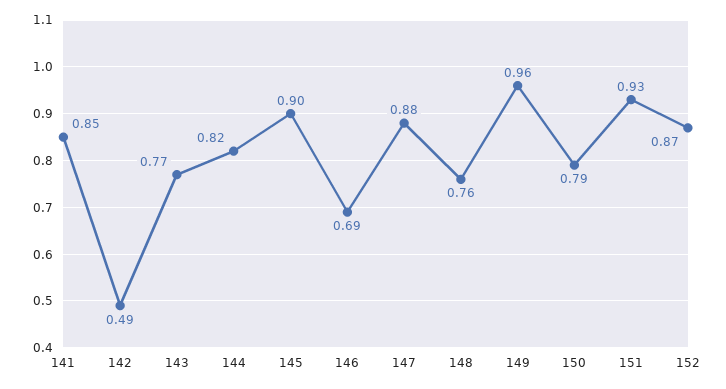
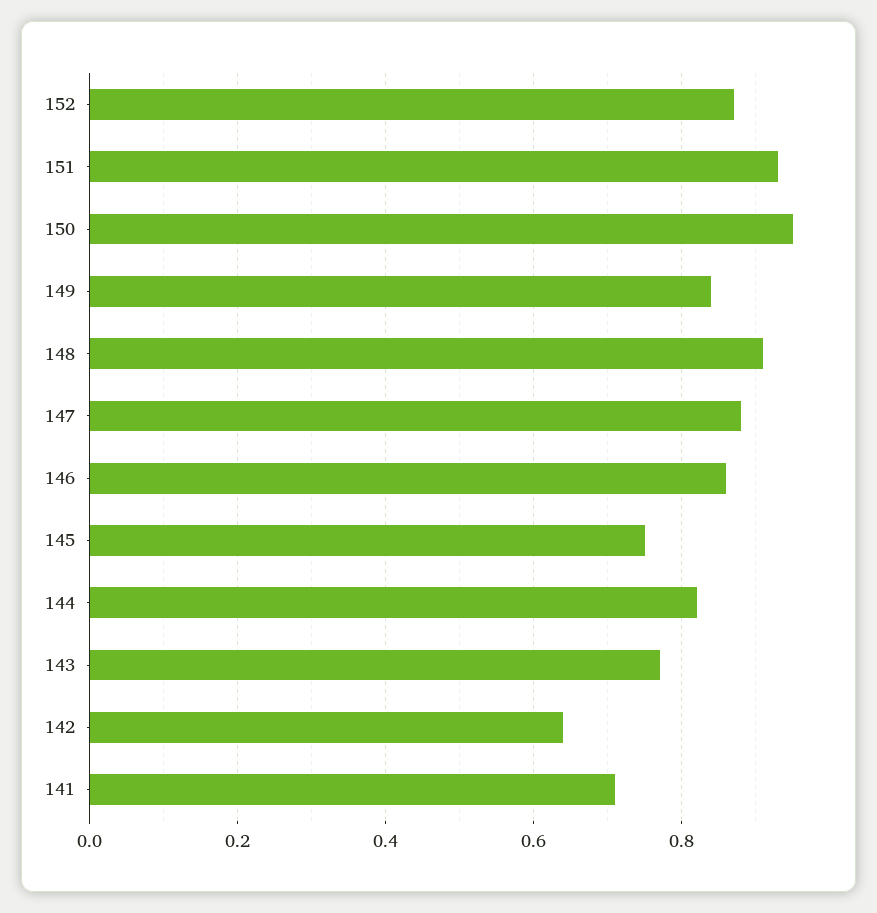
141: 0.85 -> 0.7
142: 0.49 -> 0.65
145: 0.9 -> 0.75
146: 0.69 -> 0.85
148: 0.76 -> 0.9
149: 0.96 -> 0.85
150: 0.79 -> 0.95

